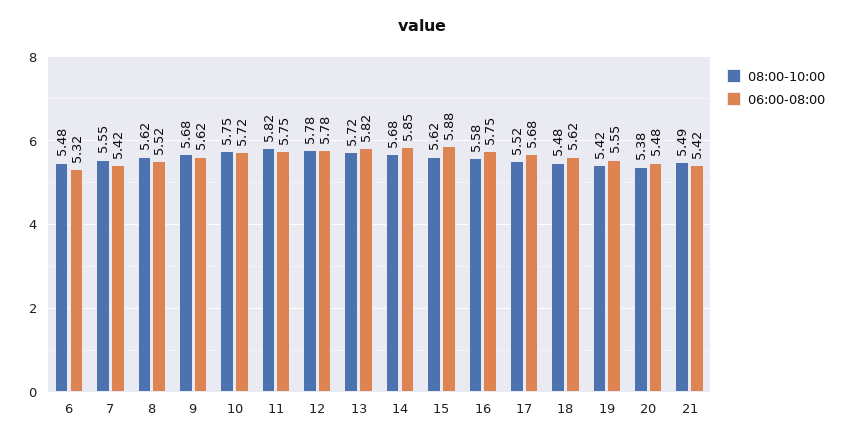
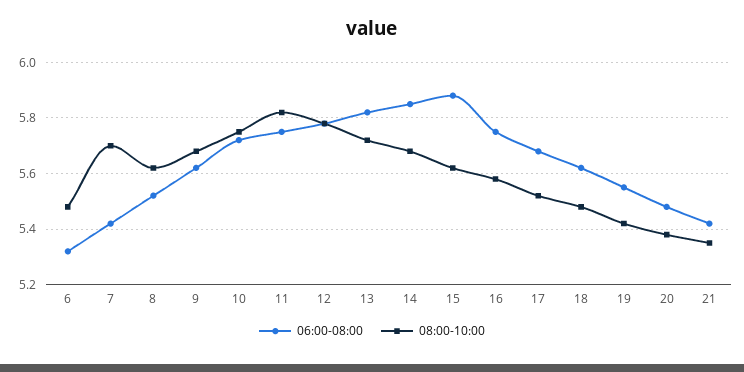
08:00-10:00, 7: 5.55 -> 5.7
08:00-10:00, 21: 5.49 -> 5.35

